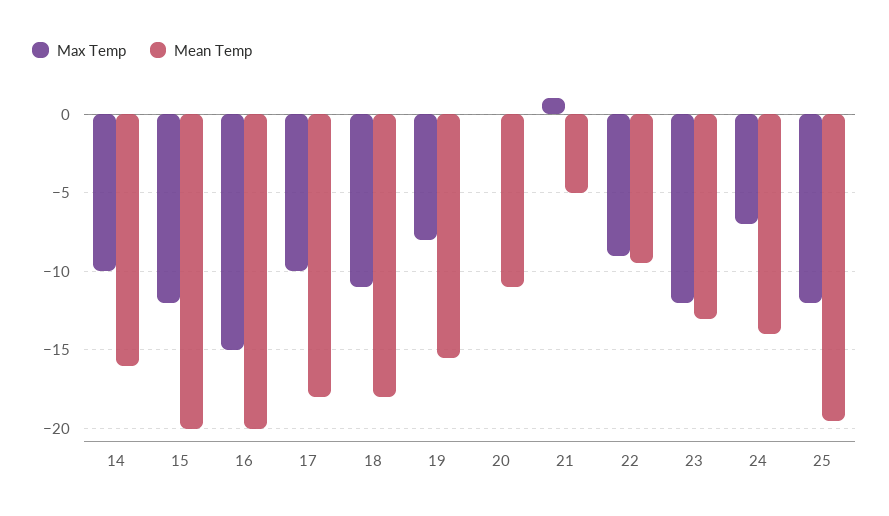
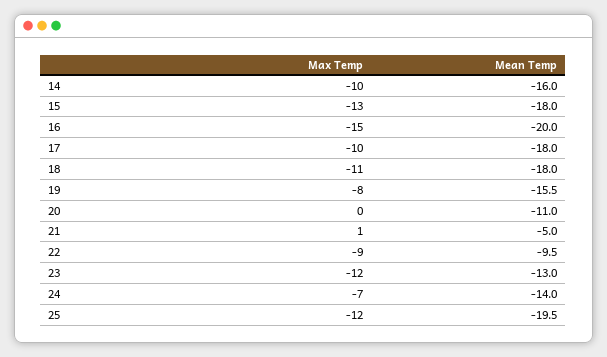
Max Temp, 15: -12 -> -13
Mean Temp, 15: -20 -> -18

